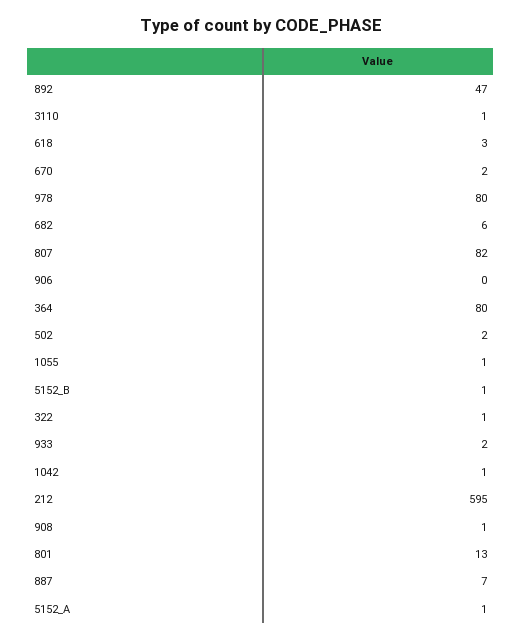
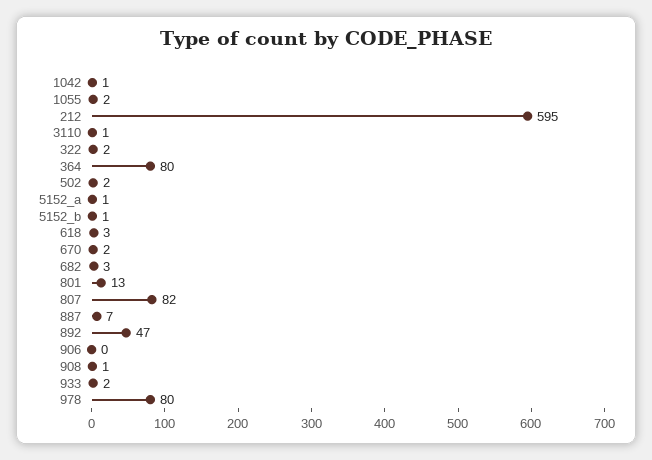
682: 6 -> 3
1055: 1 -> 2
322: 1 -> 2

